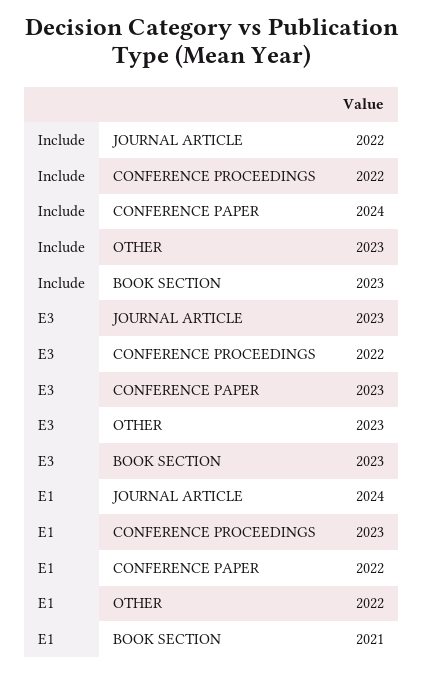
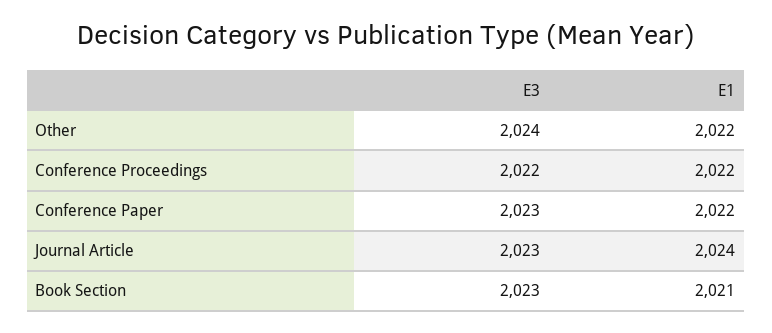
Include, JOURNAL ARTICLE: 2022 -> none
Include, CONFERENCE PROCEEDINGS: 2022 -> none
Include, CONFERENCE PAPER: 2024 -> none
Include, OTHER: 2023 -> none
Include, BOOK SECTION: 2023 -> none
E3, OTHER: 2023 -> 2024
E1, CONFERENCE PROCEEDINGS: 2023 -> 2022

